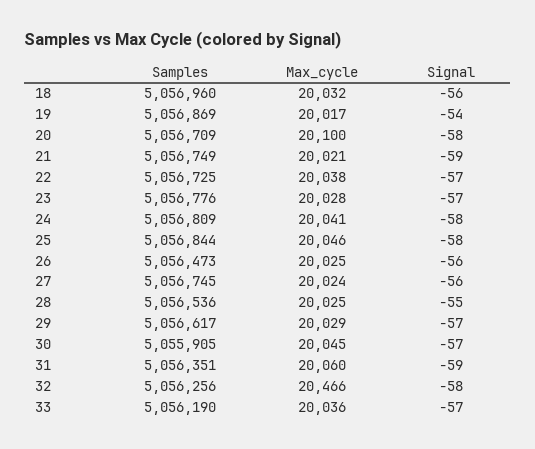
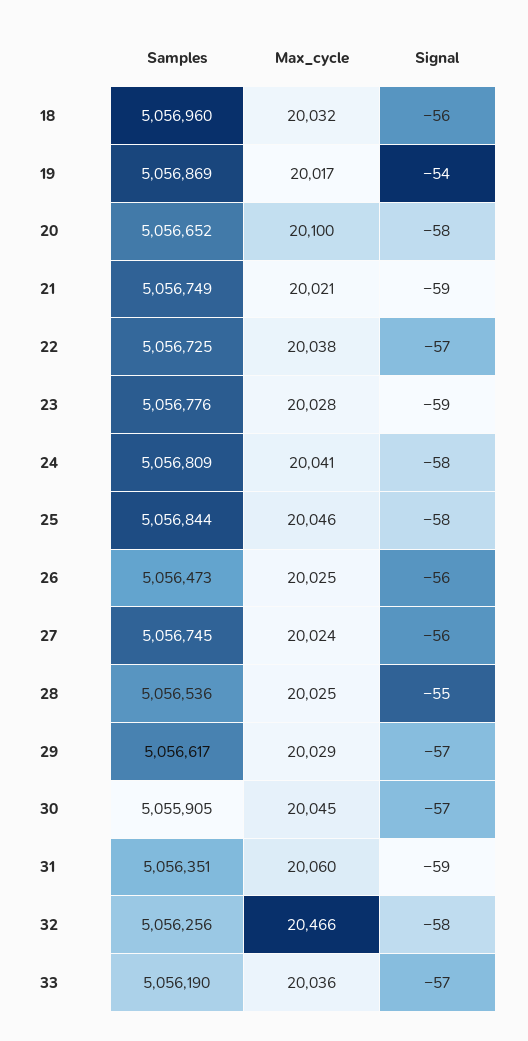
Samples, 20: 5056709 -> 5056652
Signal, 23: -57 -> -59

